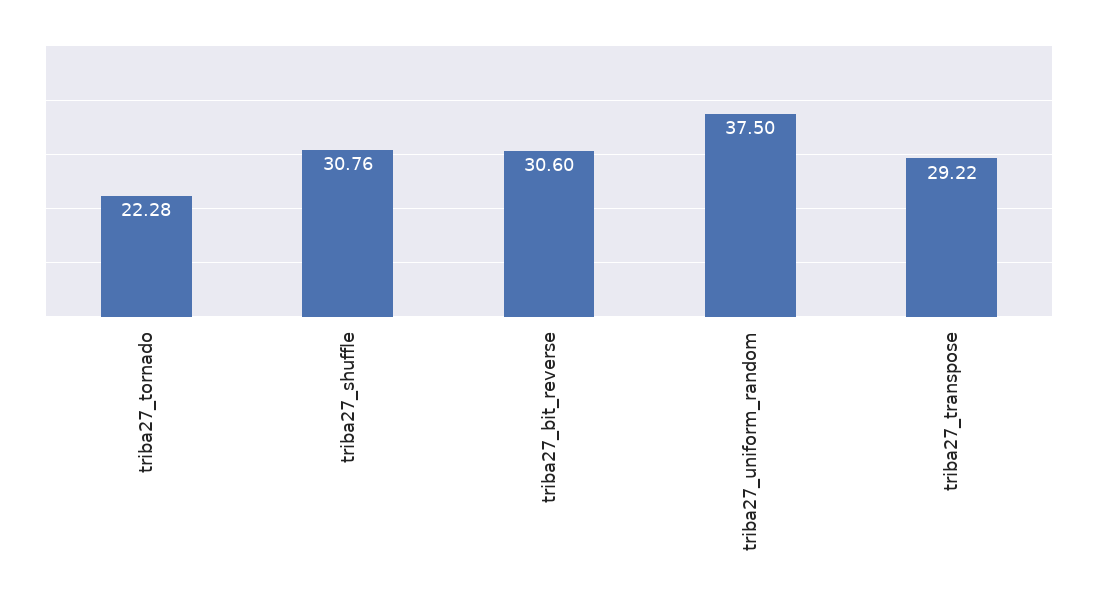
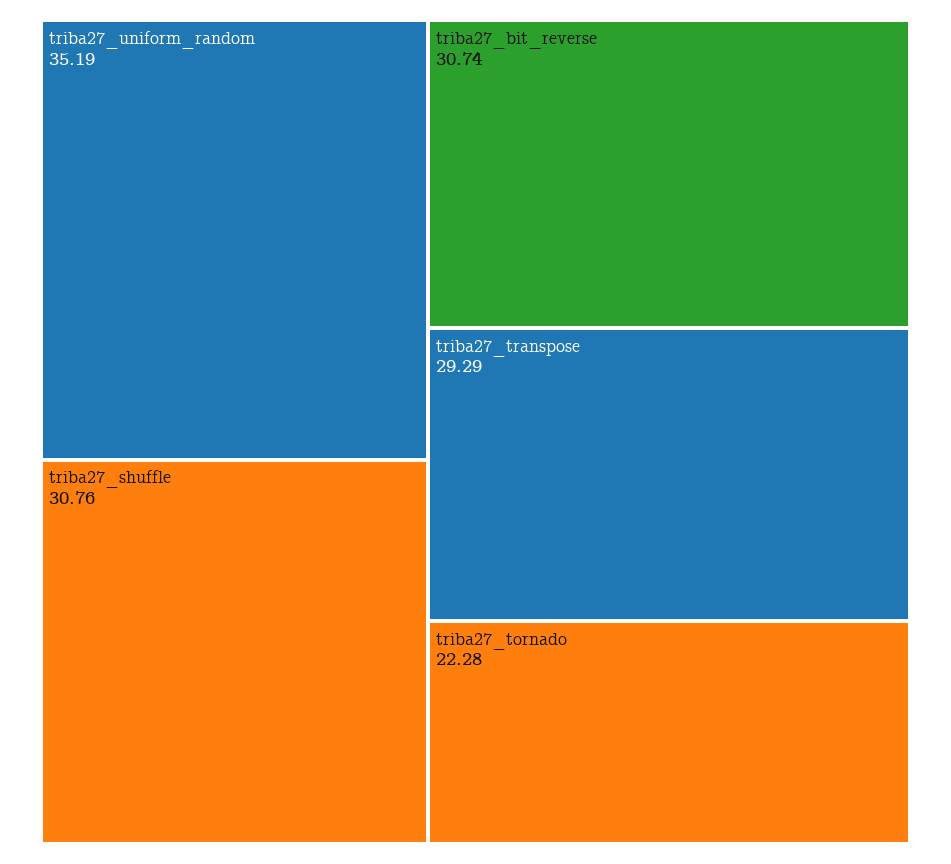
triba27_bit_reverse: 30.6 -> 30.74
triba27_uniform_random: 37.5 -> 35.19
triba27_transpose: 29.22 -> 29.29

